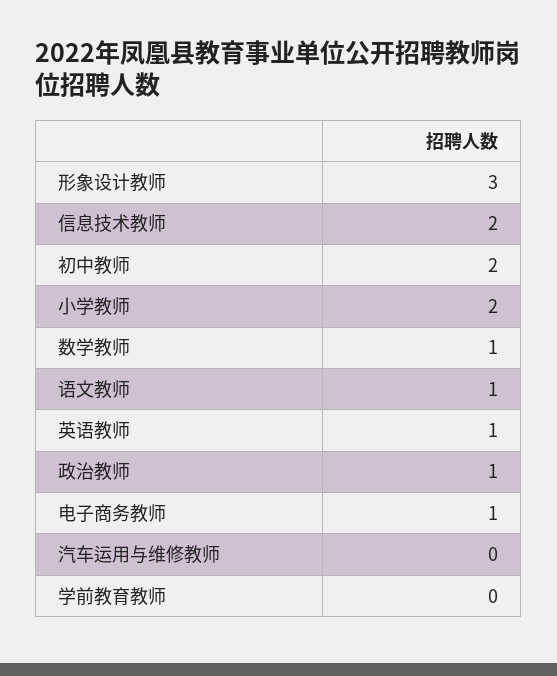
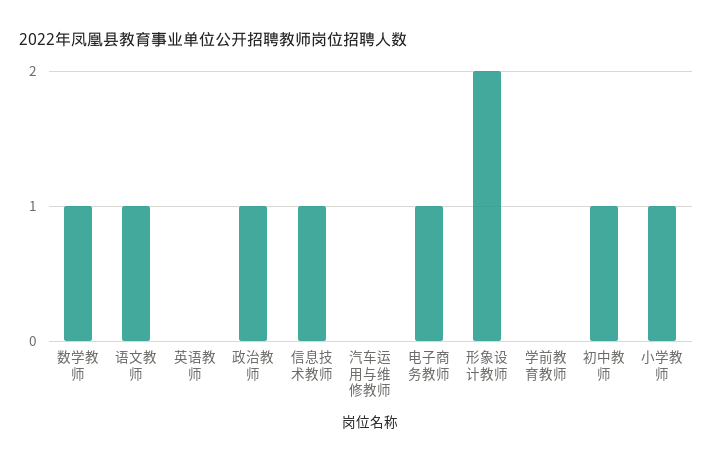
形象设计教师: 3 -> 2
信息技术教师: 2 -> 1
初中教师: 2 -> 1
小学教师: 2 -> 1
英语教师: 1 -> 0

